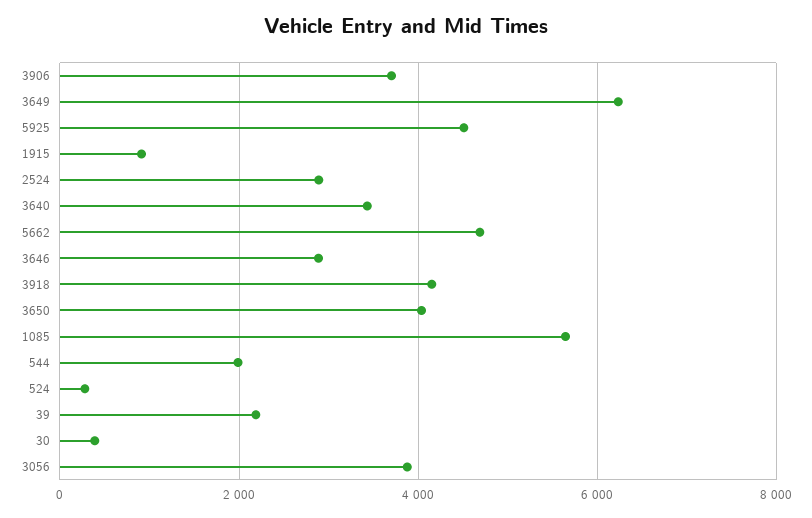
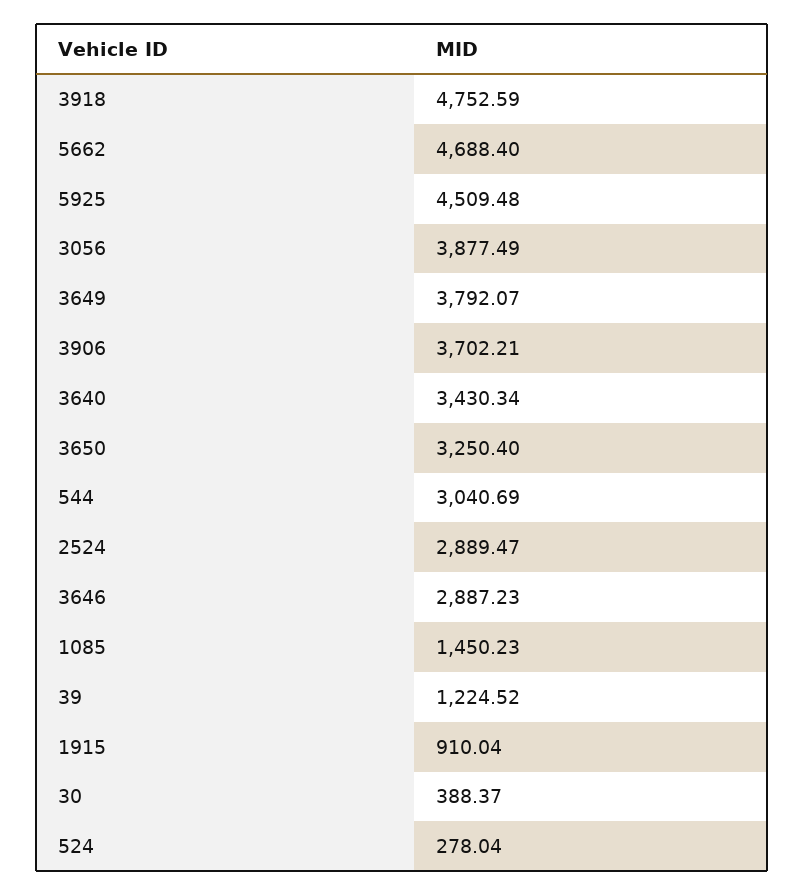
3649: 6200 -> 3792.07
3918: 4200 -> 4752.59
3650: 4000 -> 3250.4
1085: 5600 -> 1450.23
544: 2000 -> 3040.69
39: 2200 -> 1224.52

